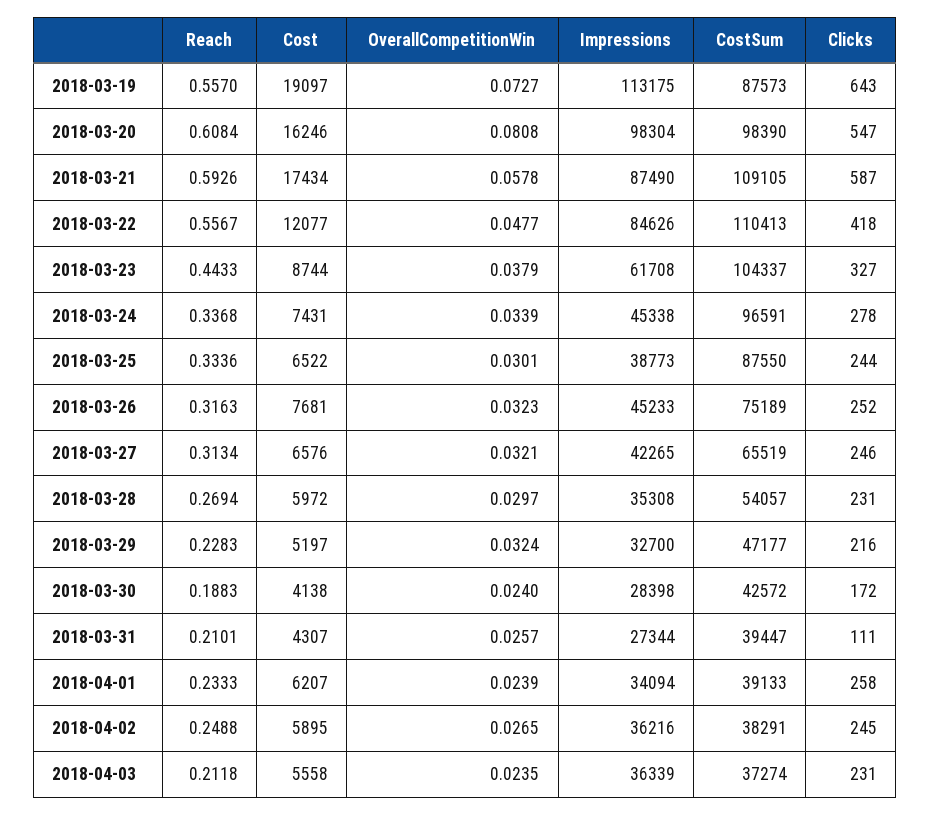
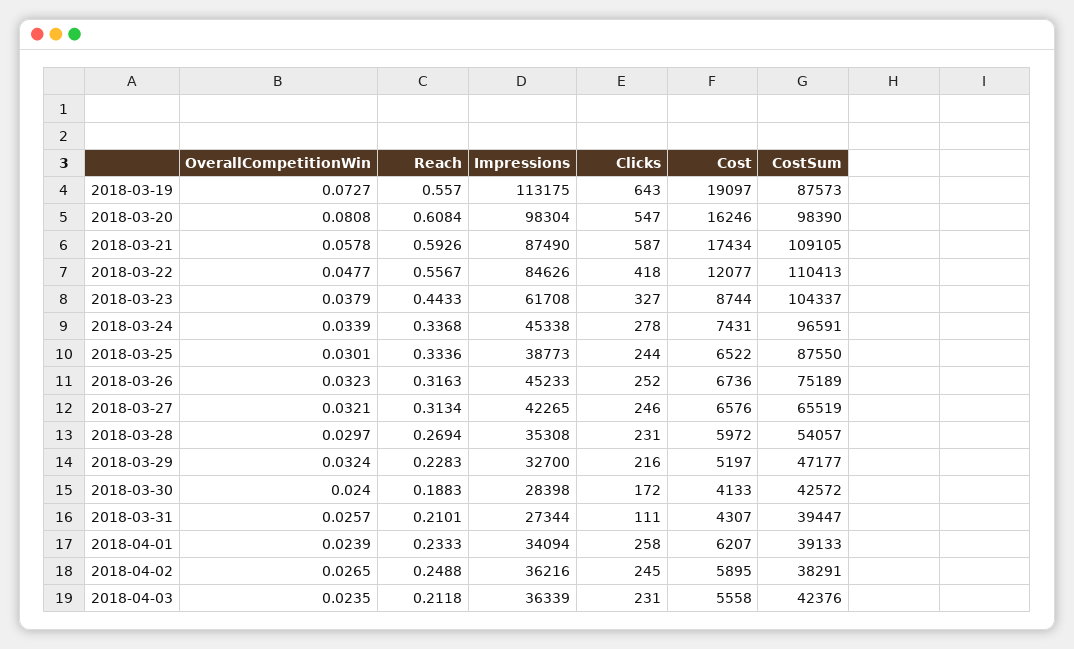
Cost, 2018-03-26: 7681 -> 6736
Cost, 2018-03-30: 4138 -> 4133
CostSum, 2018-04-03: 37274 -> 42376

